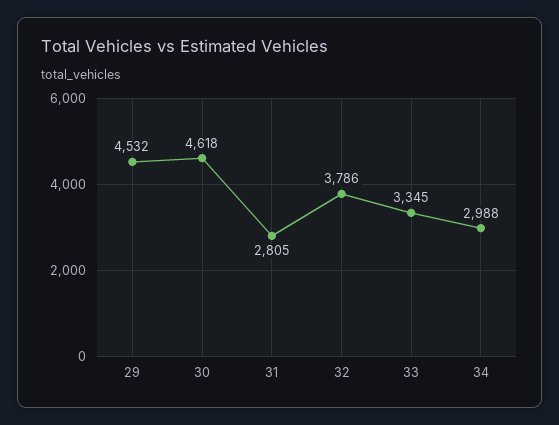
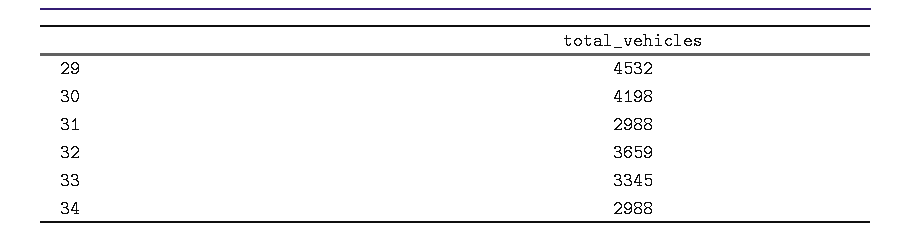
30: 4618 -> 4198
31: 2805 -> 2988
32: 3786 -> 3659

